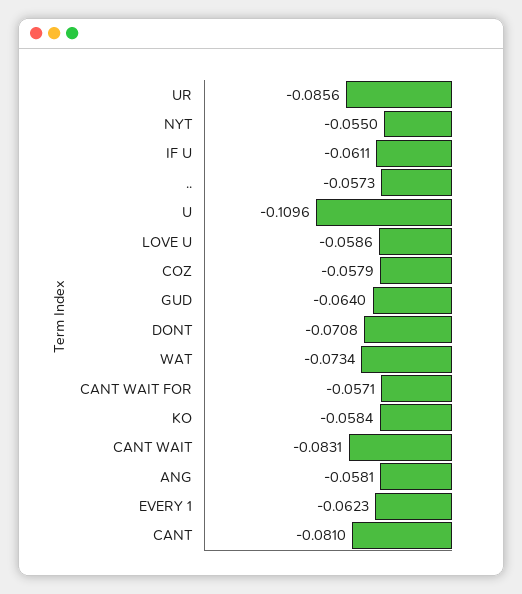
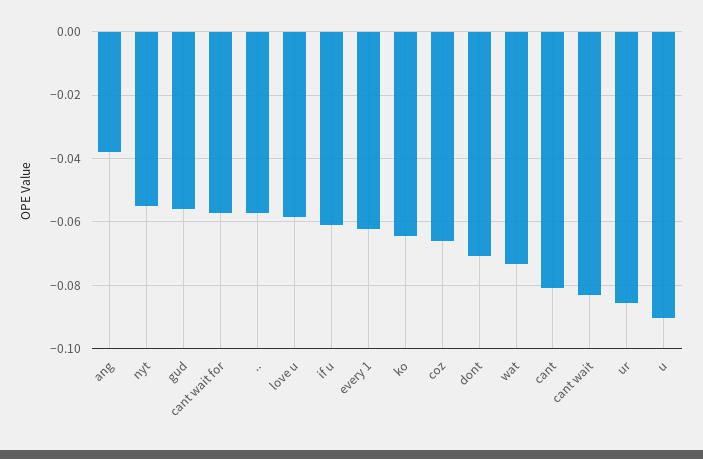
U: -0.1096 -> -0.09
COZ: -0.0579 -> -0.066
GUD: -0.064 -> -0.056
KO: -0.0584 -> -0.064
ANG: -0.0581 -> -0.038

